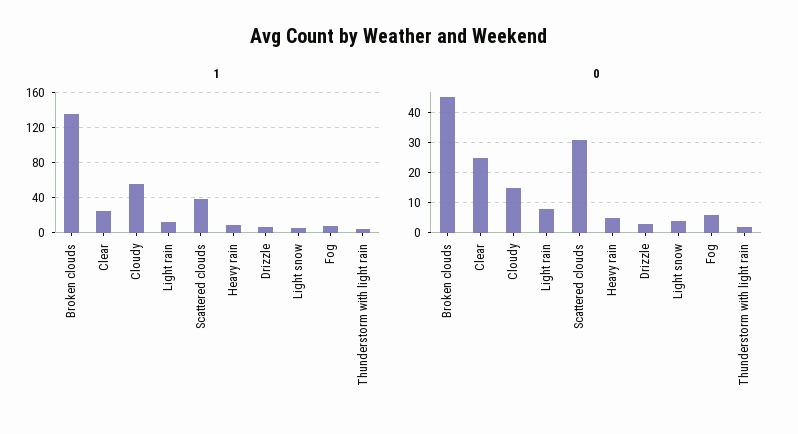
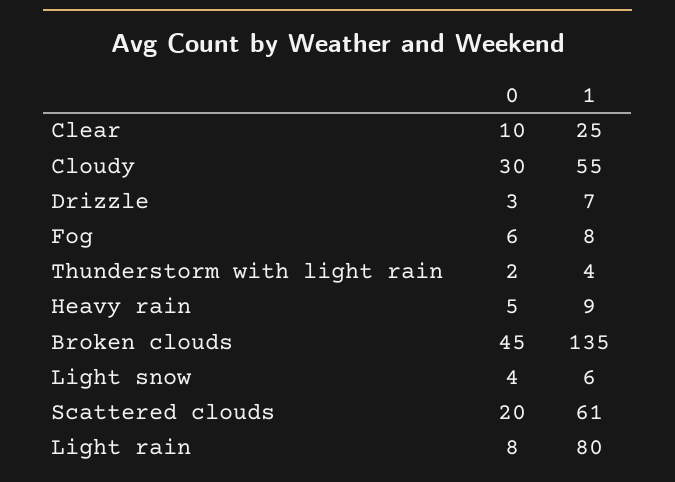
1, Light rain: 10 -> 80
1, Scattered clouds: 40 -> 61
0, Clear: 25 -> 10
0, Cloudy: 15 -> 30
0, Scattered clouds: 30 -> 20

